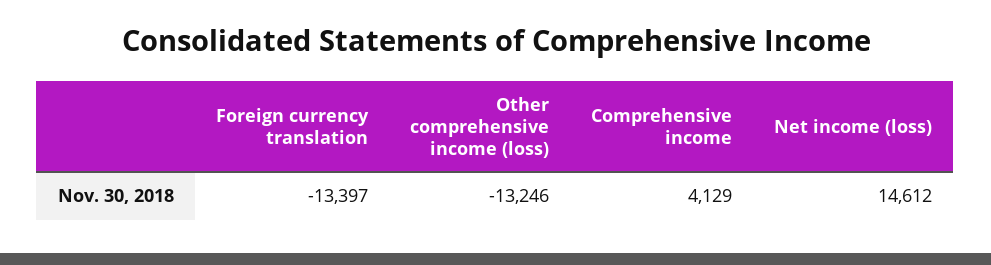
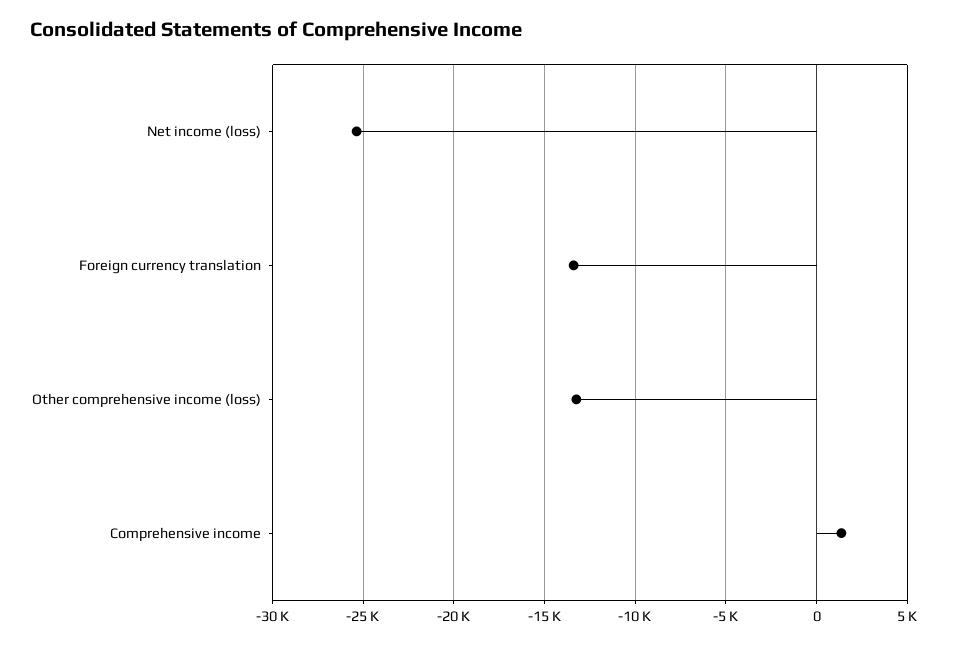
Comprehensive income: 4129 -> 1500
Net income (loss): 14612 -> -25500

